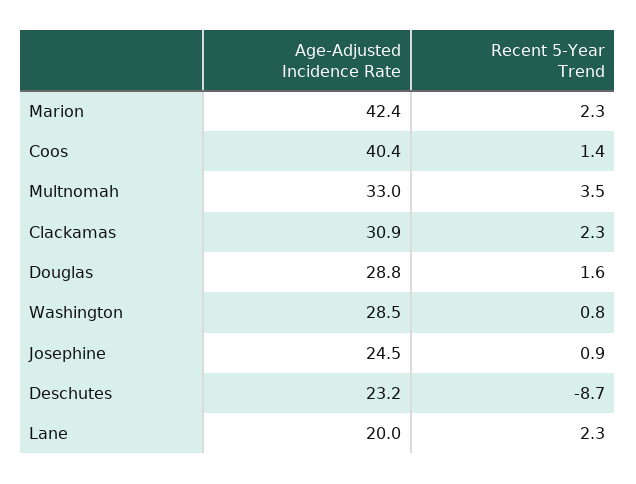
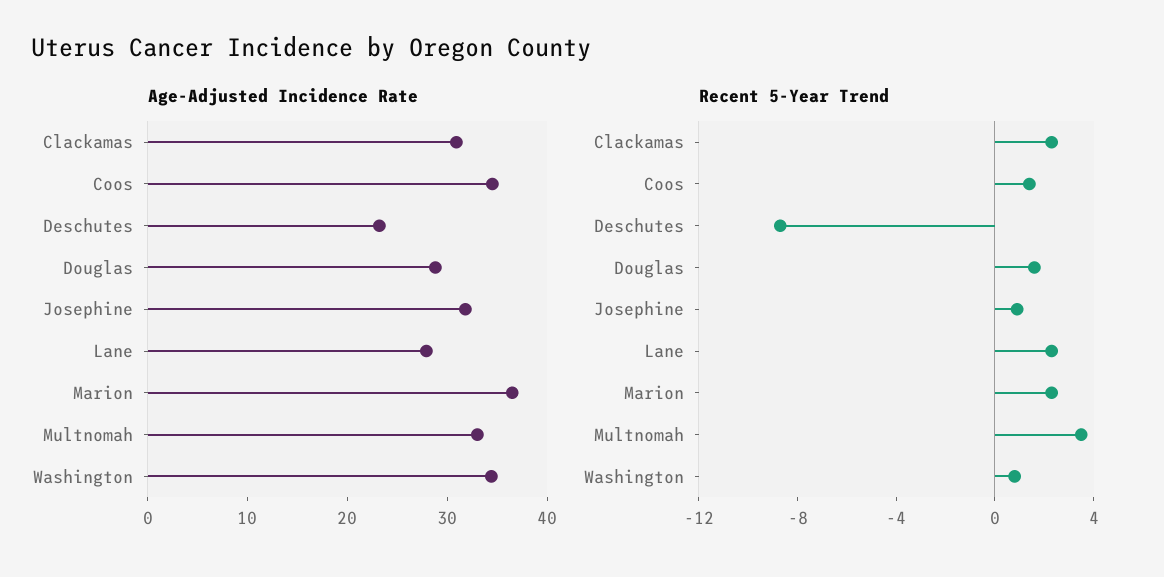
Age-Adjusted Incidence Rate, Marion: 42.4 -> 36
Age-Adjusted Incidence Rate, Coos: 40.4 -> 34
Age-Adjusted Incidence Rate, Washington: 28.5 -> 34
Age-Adjusted Incidence Rate, Josephine: 24.5 -> 32
Age-Adjusted Incidence Rate, Lane: 20 -> 28

